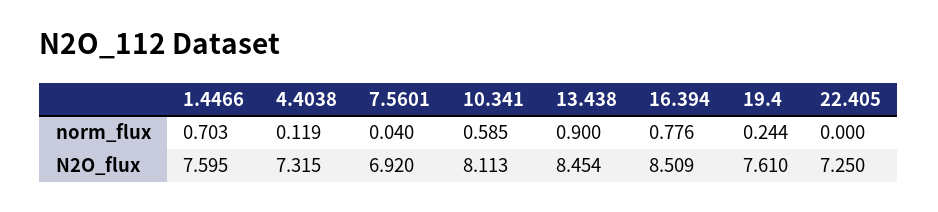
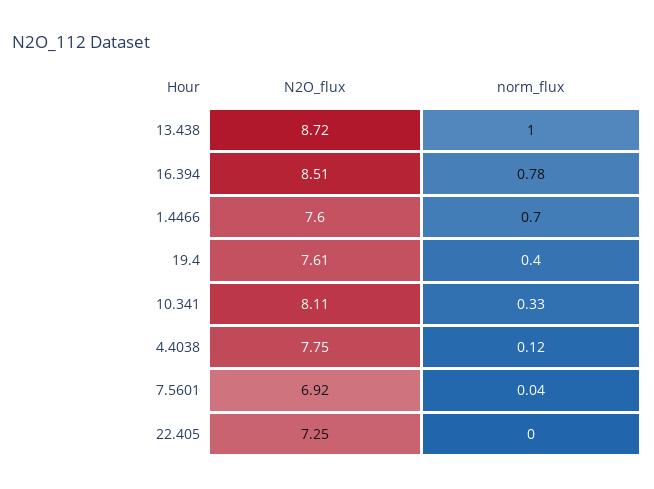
10.341, norm_flux: 0.585 -> 0.33
13.438, norm_flux: 0.9 -> 1
19.4, norm_flux: 0.244 -> 0.4
4.4038, N2O_flux: 7.315 -> 7.75
13.438, N2O_flux: 8.454 -> 8.72

